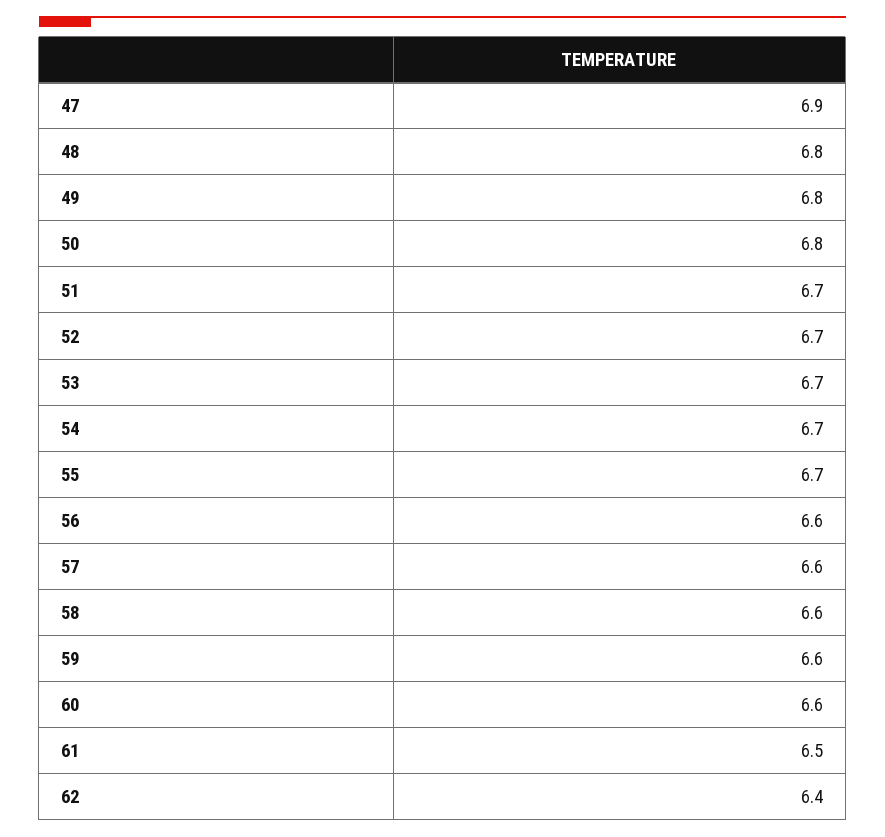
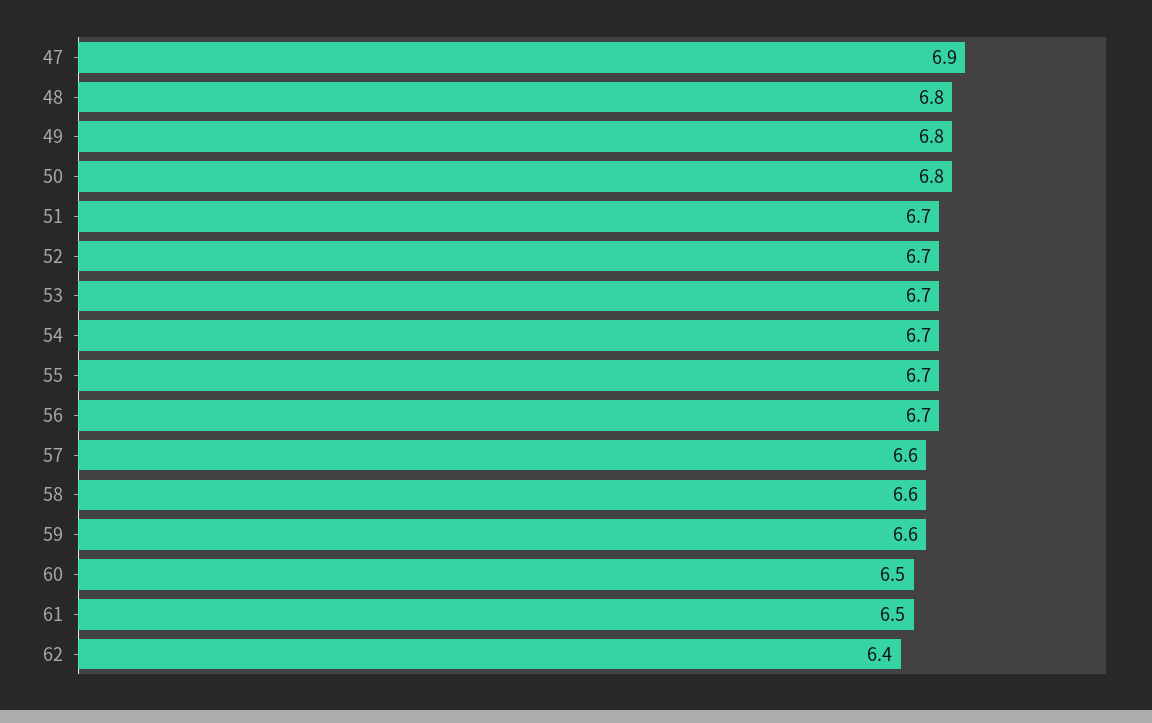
56: 6.6 -> 6.7
60: 6.6 -> 6.5

